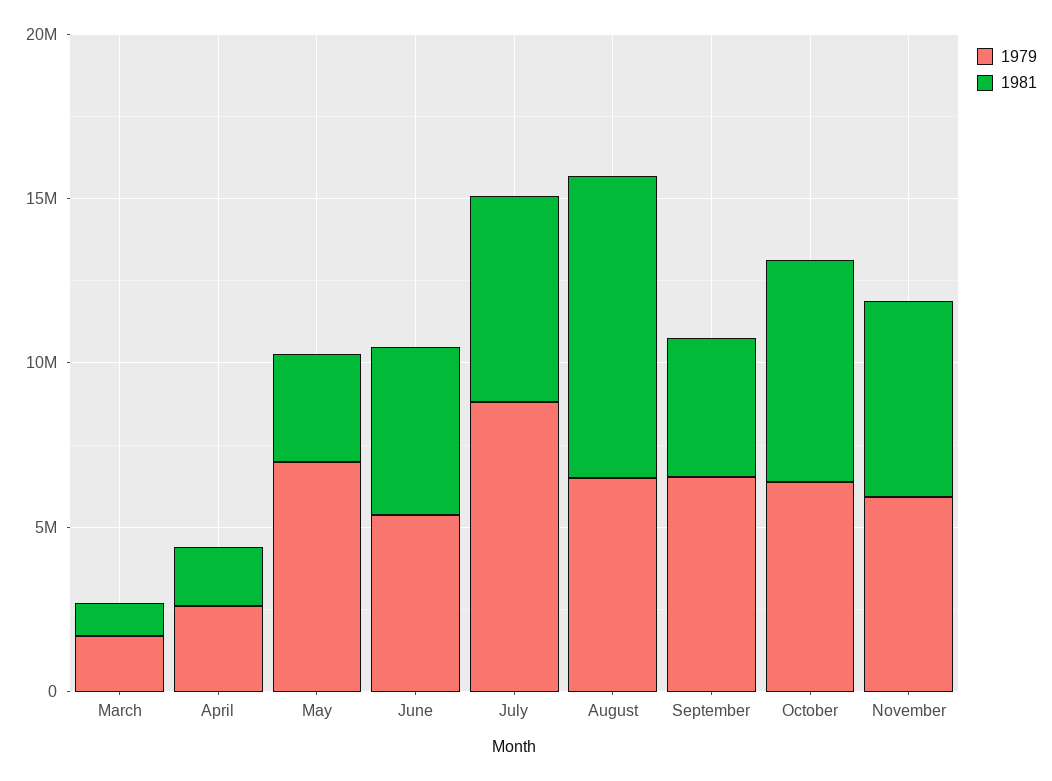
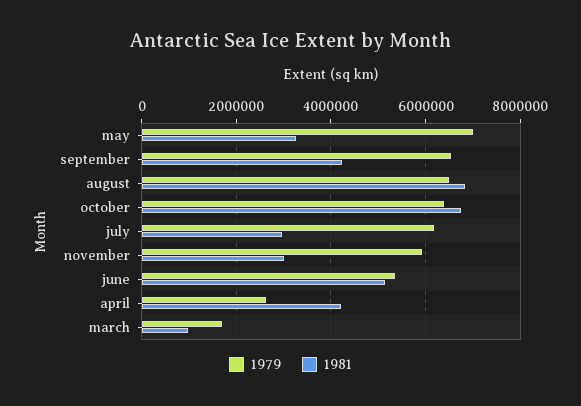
1981, April: 2000000 -> 4200000
1979, July: 9000000 -> 6200000
1981, July: 6000000 -> 3000000
1981, August: 9000000 -> 6800000
1981, November: 6000000 -> 3000000

